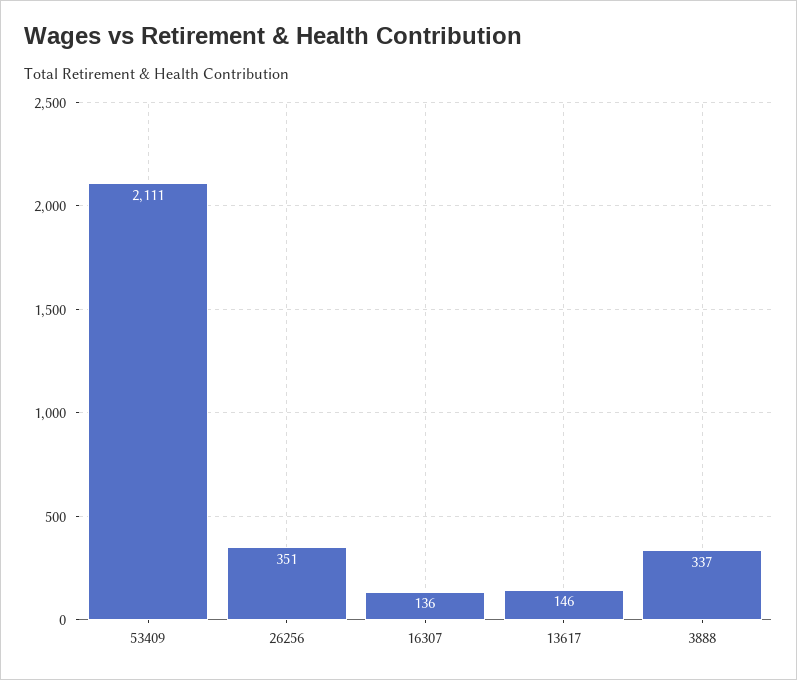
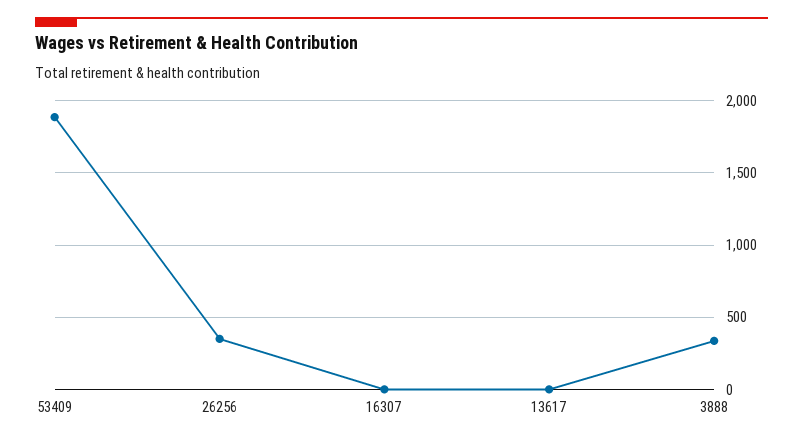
53409: 2111 -> 1900
16307: 136 -> 0
13617: 146 -> 0

